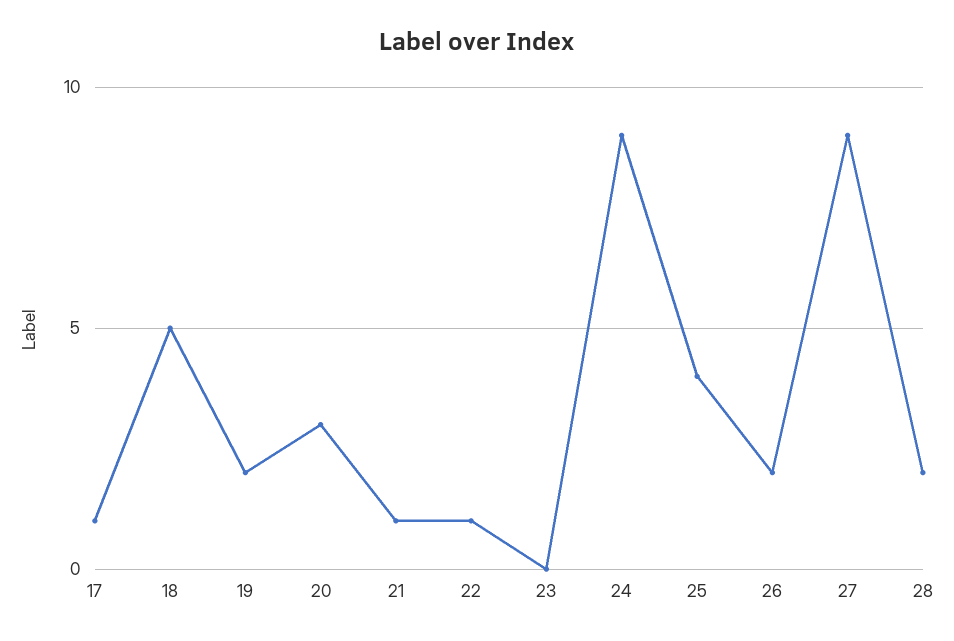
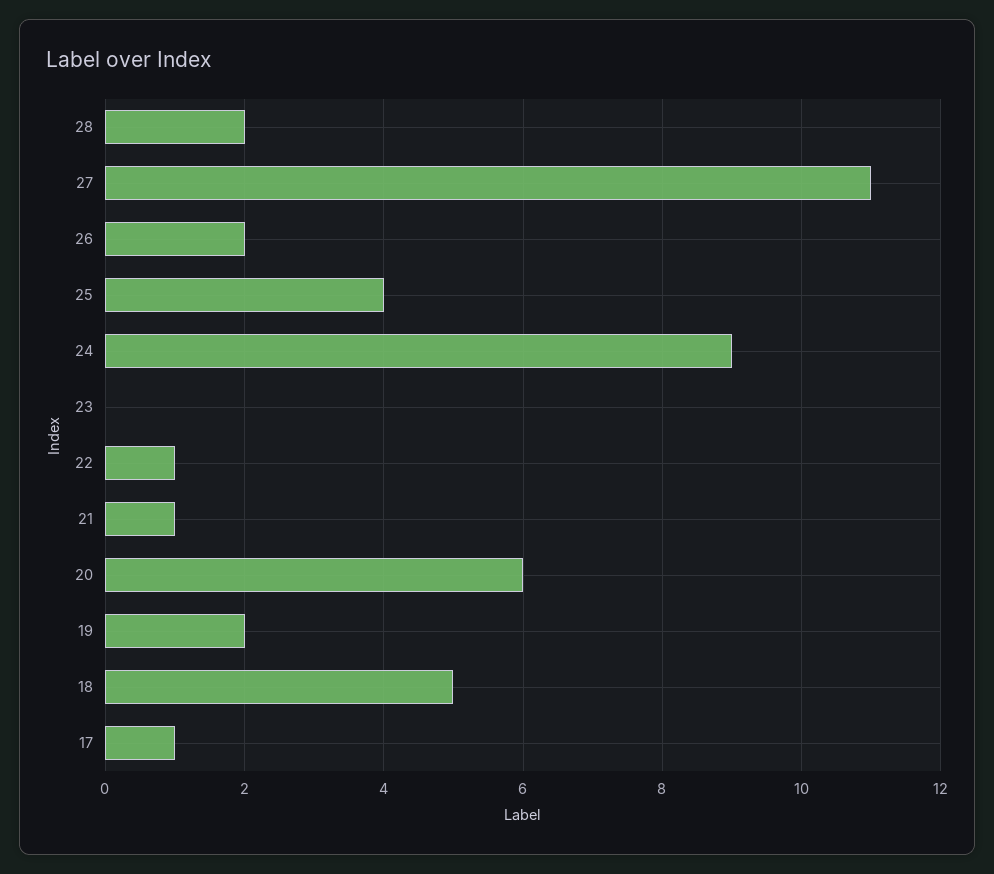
20: 3 -> 6
27: 9 -> 11

